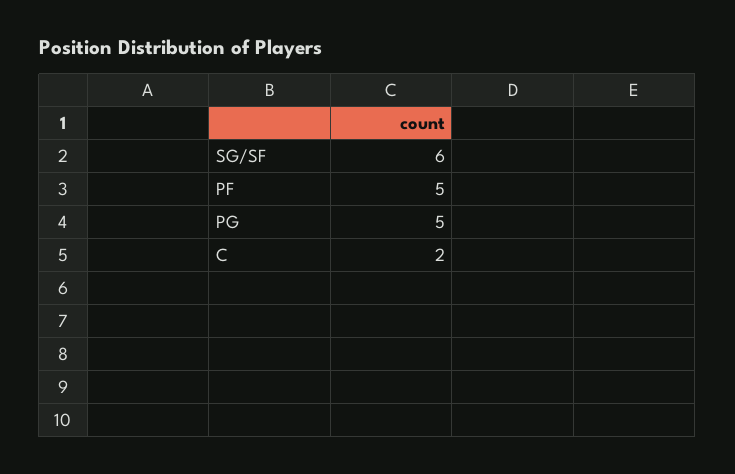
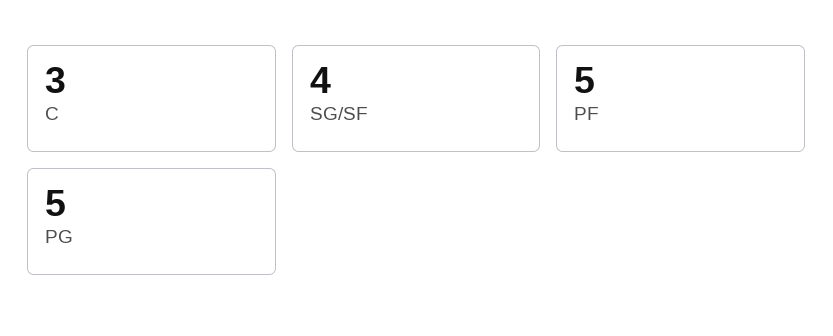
SG/SF: 6 -> 4
C: 2 -> 3

